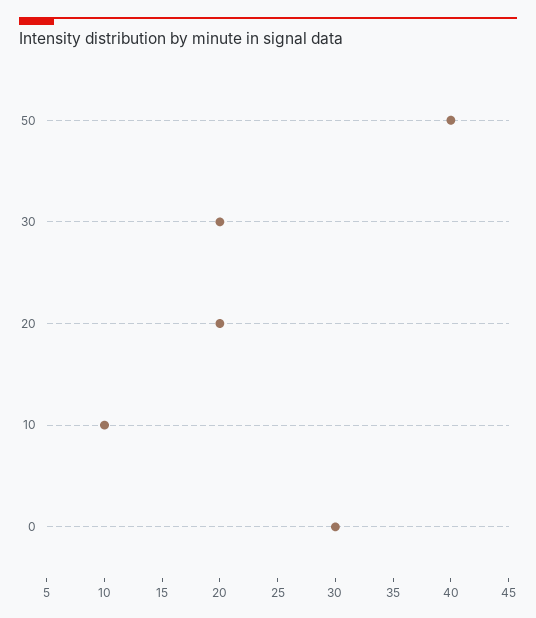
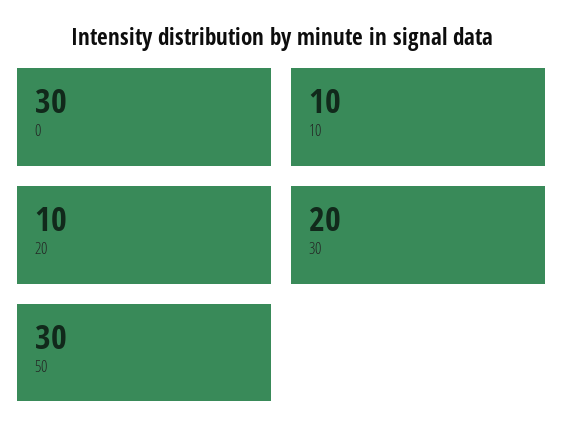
50: 40 -> 30
20: 20 -> 10

